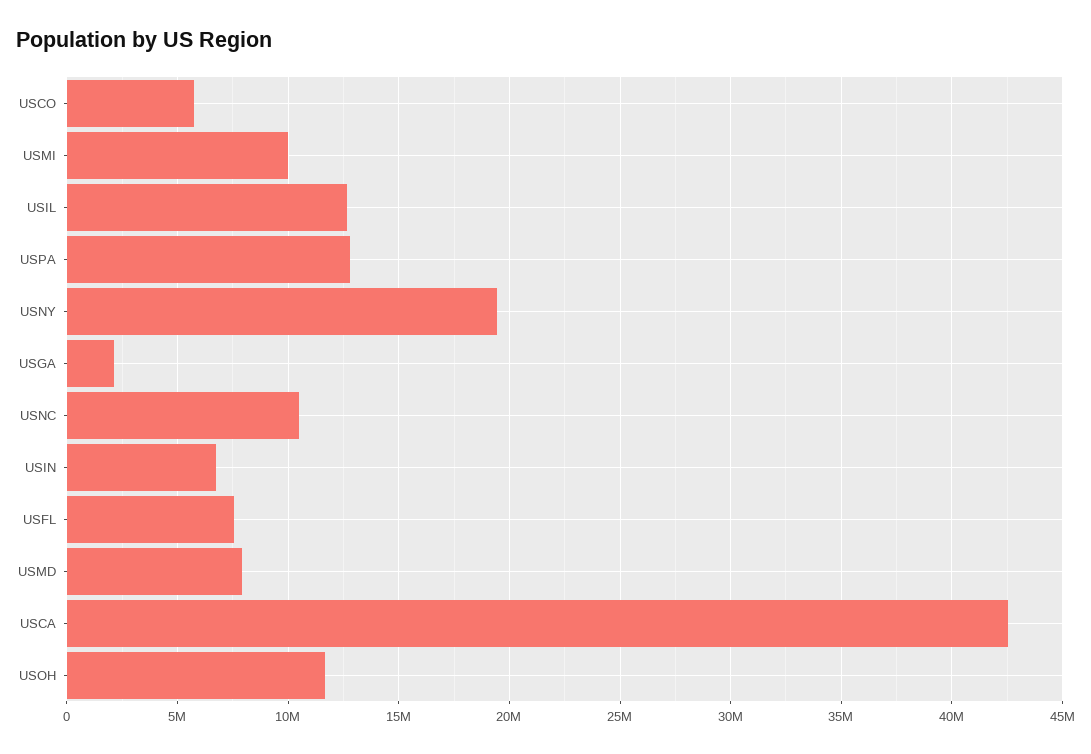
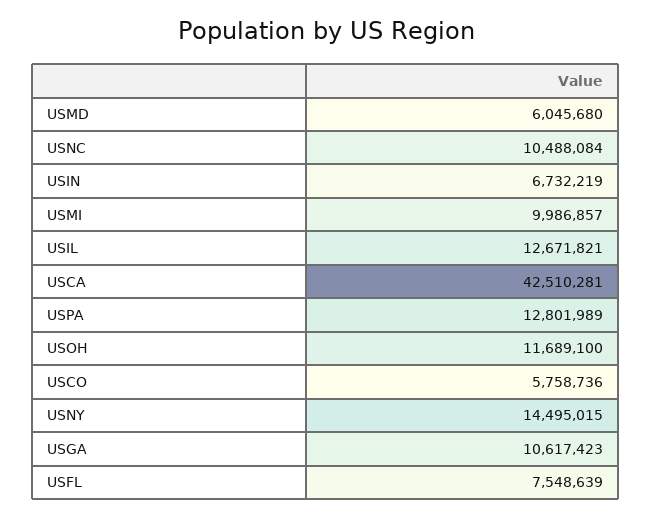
USNY: 19500000 -> 14495015
USGA: 2000000 -> 10617423
USMD: 8000000 -> 6045680

